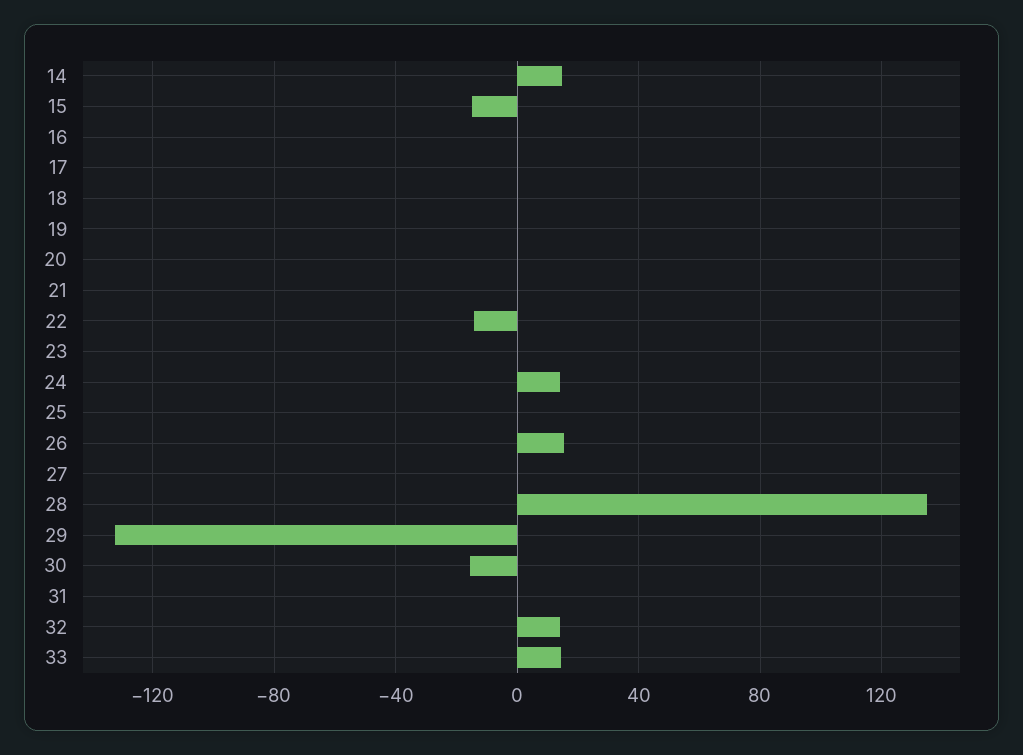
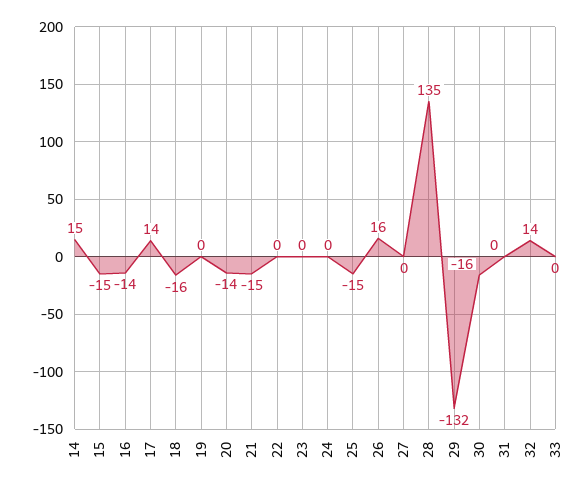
16: 0 -> -14
17: 0 -> 14
18: 0 -> -16
20: 0 -> -14
21: 0 -> -15
22: -15 -> 0
24: 15 -> 0
25: 0 -> -15
33: 15 -> 0

